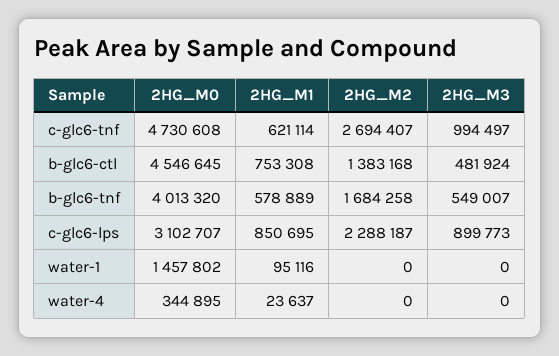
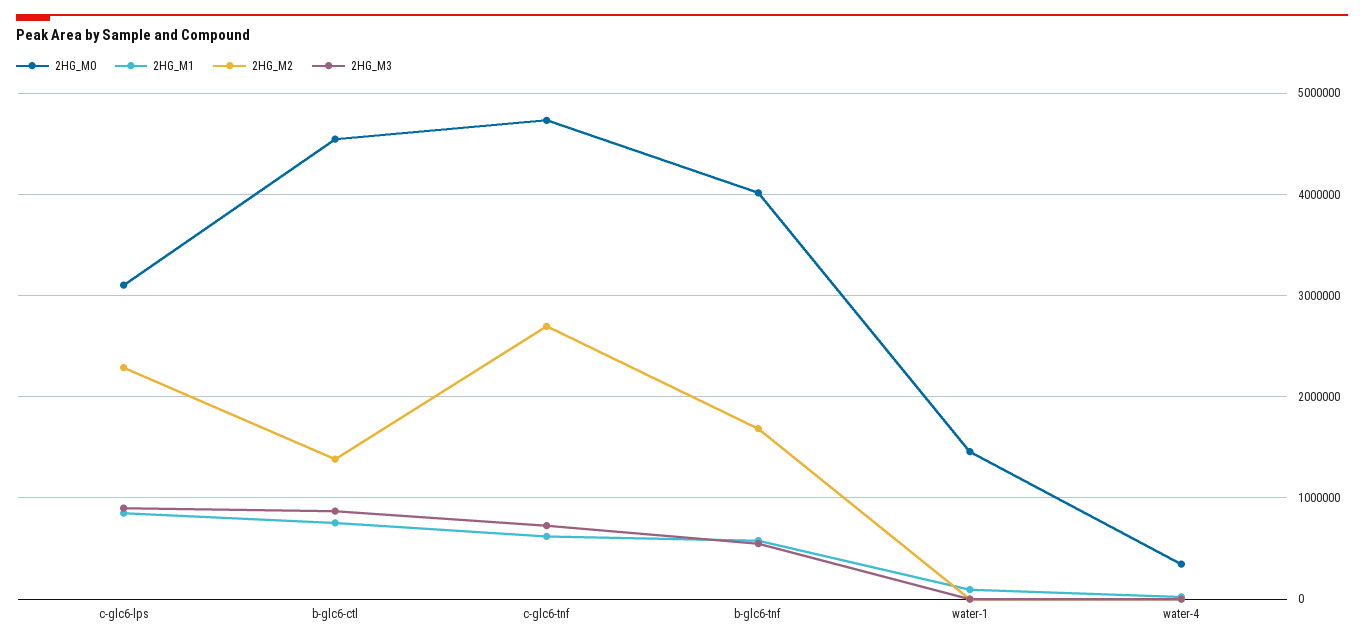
2HG_M3, c-glc6-tnf: 994497 -> 700000
2HG_M3, b-glc6-ctl: 481924 -> 900000

